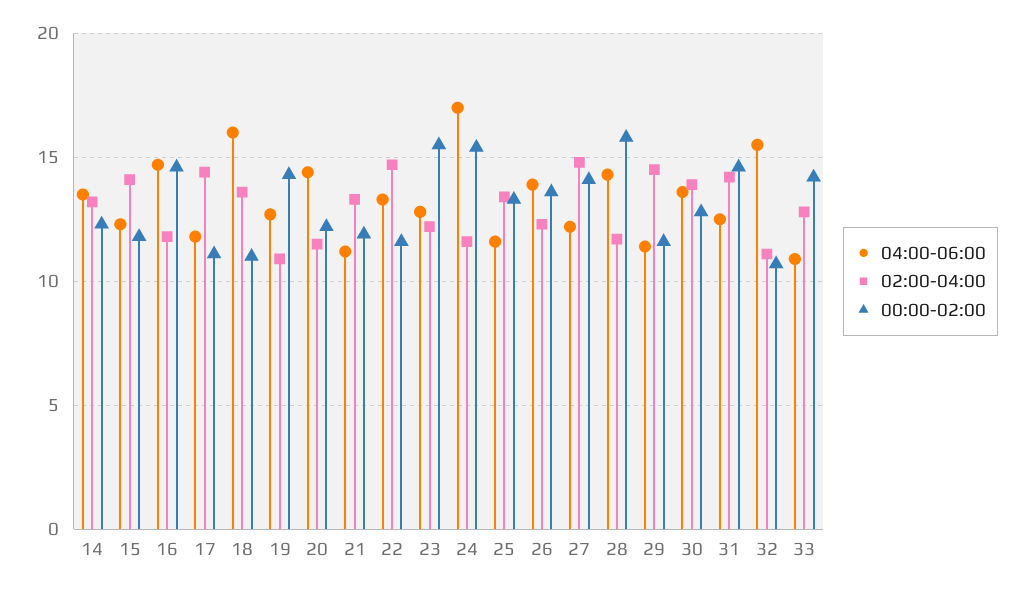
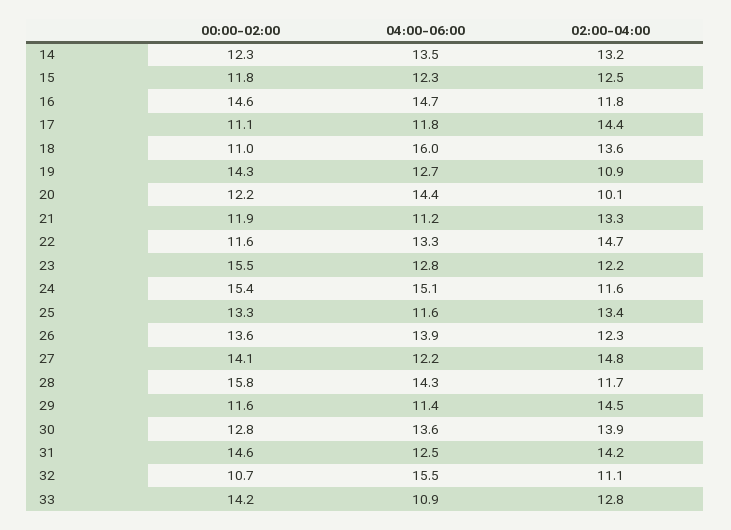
02:00-04:00, 15: 14 -> 12.5
02:00-04:00, 20: 11.5 -> 10.1
04:00-06:00, 24: 17 -> 15.1

